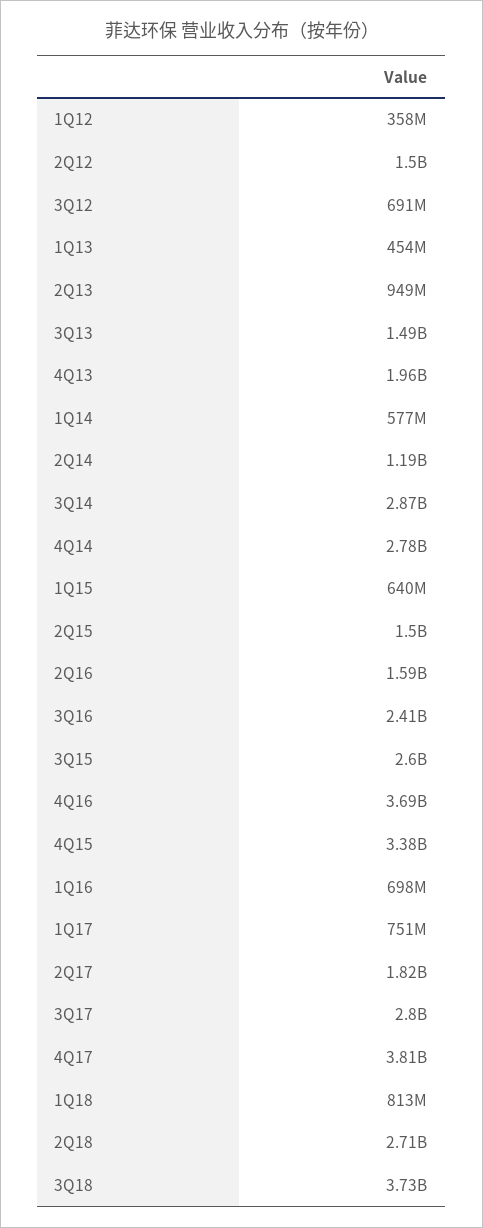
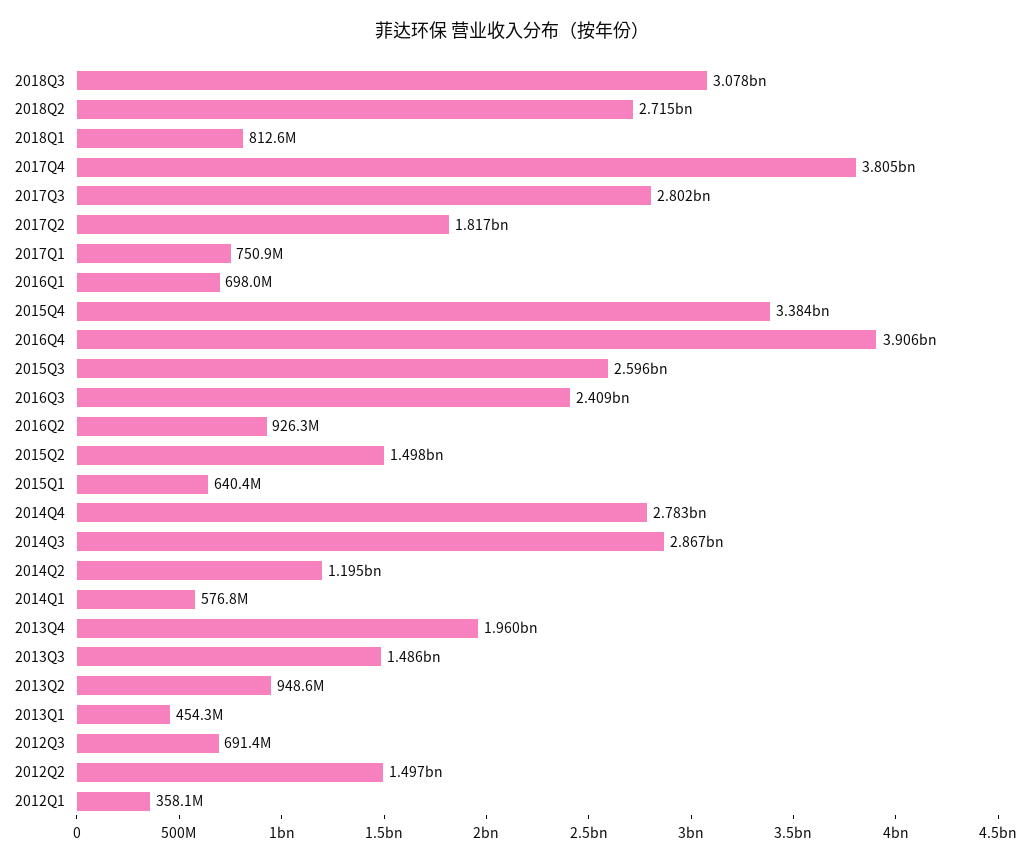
2Q16: 1590000000 -> 926300000
4Q16: 3690000000 -> 3906000000
3Q18: 3730000000 -> 3078000000

